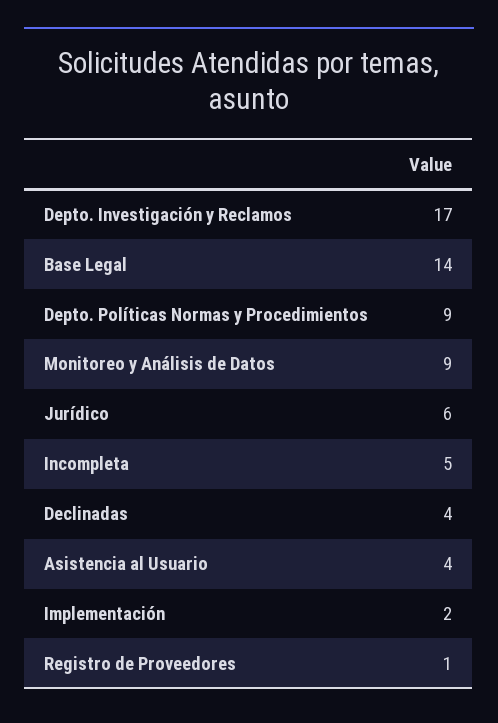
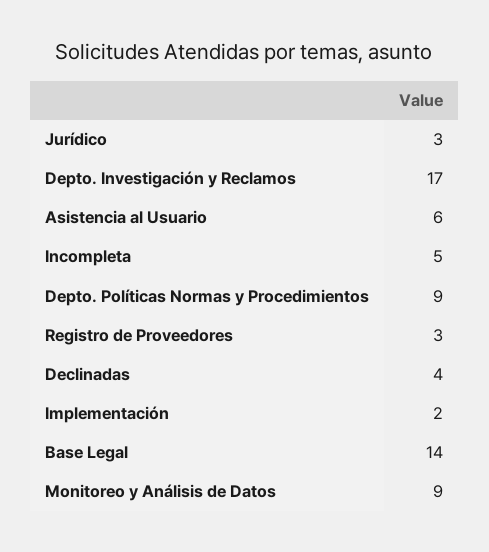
Jurídico: 6 -> 3
Asistencia al Usuario: 4 -> 6
Registro de Proveedores: 1 -> 3

